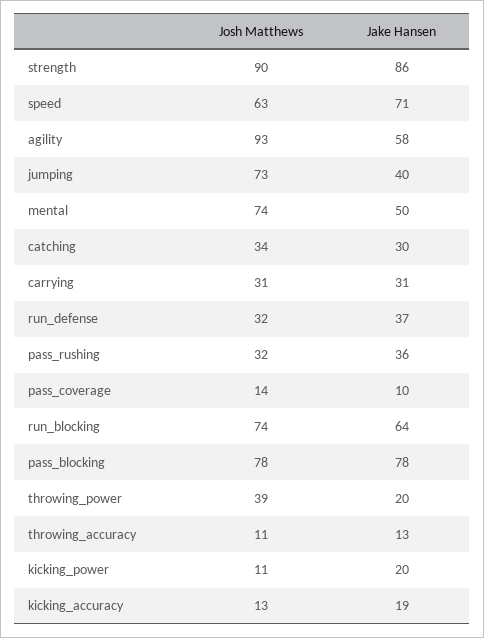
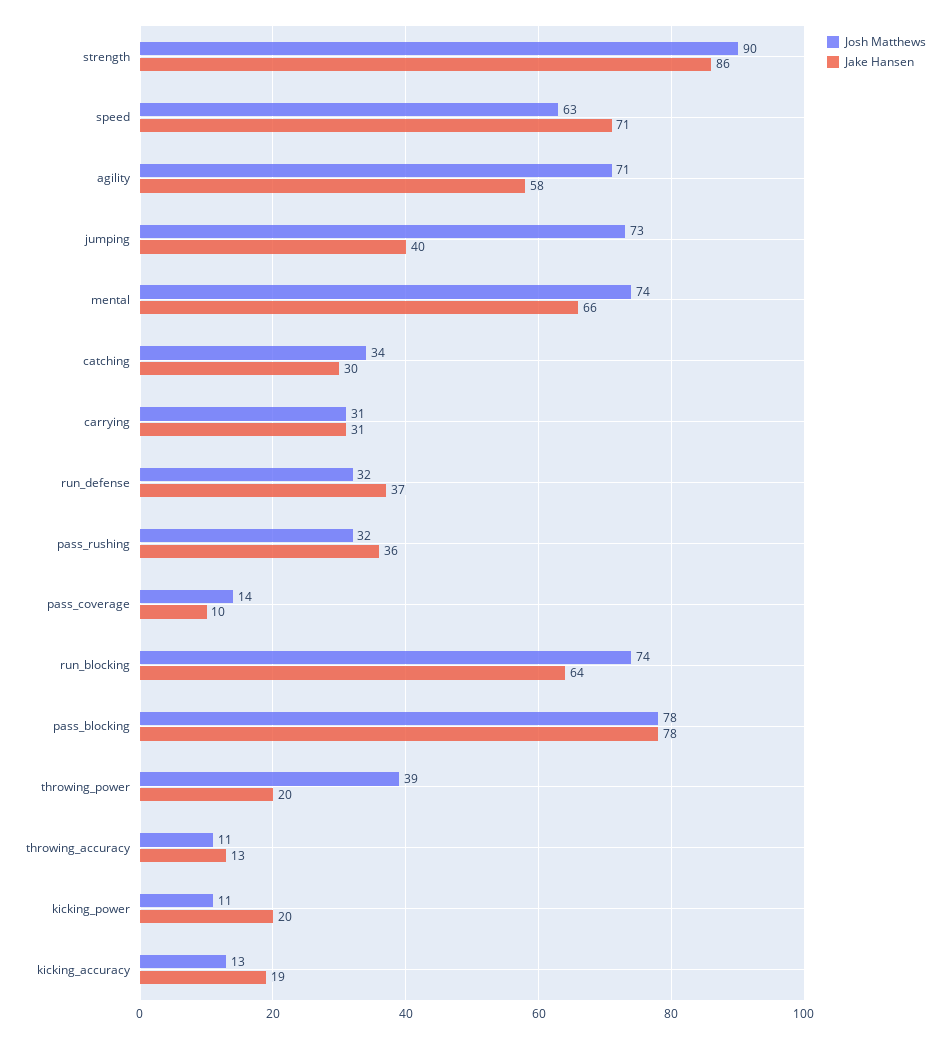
Josh Matthews, agility: 93 -> 71
Jake Hansen, mental: 50 -> 66

